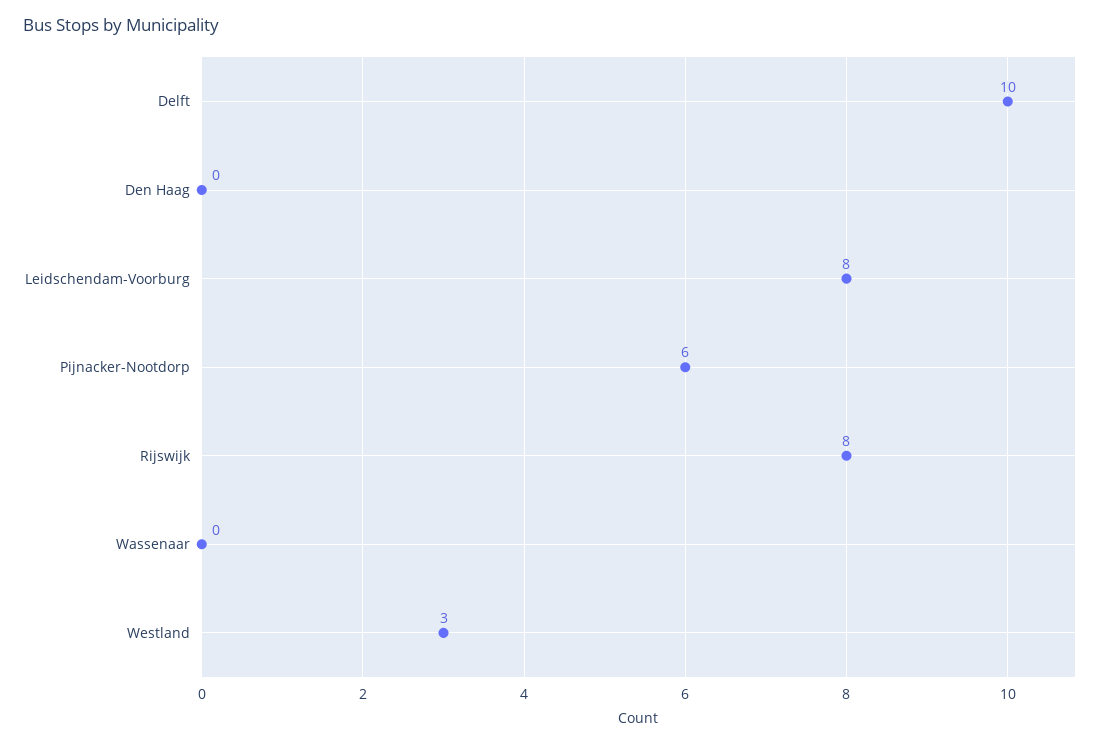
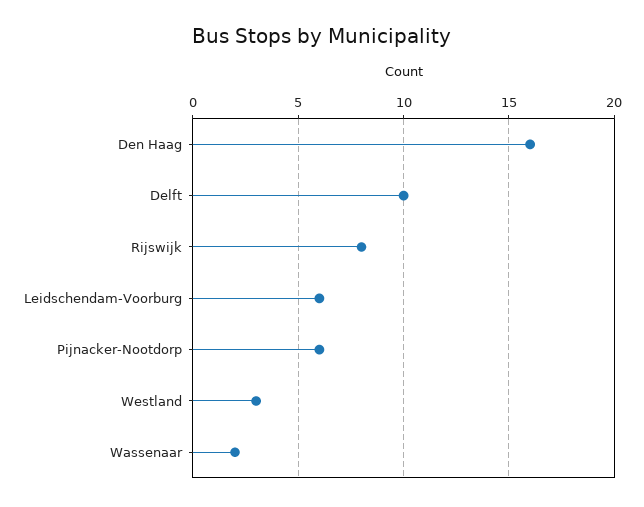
Den Haag: 0 -> 16
Leidschendam-Voorburg: 8 -> 6
Wassenaar: 0 -> 2

